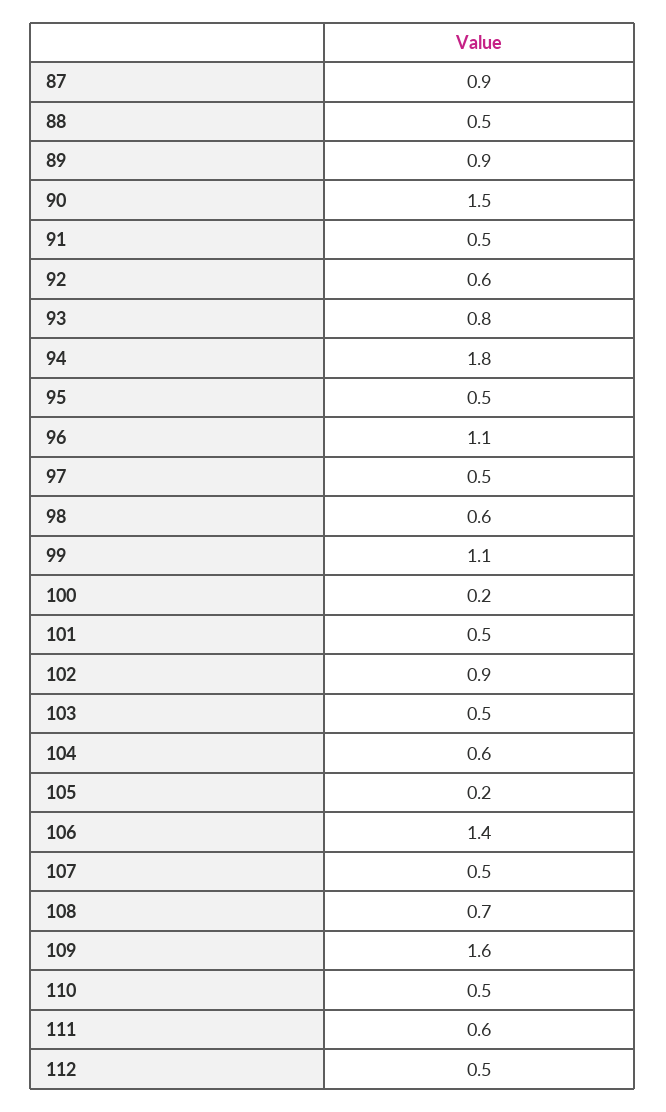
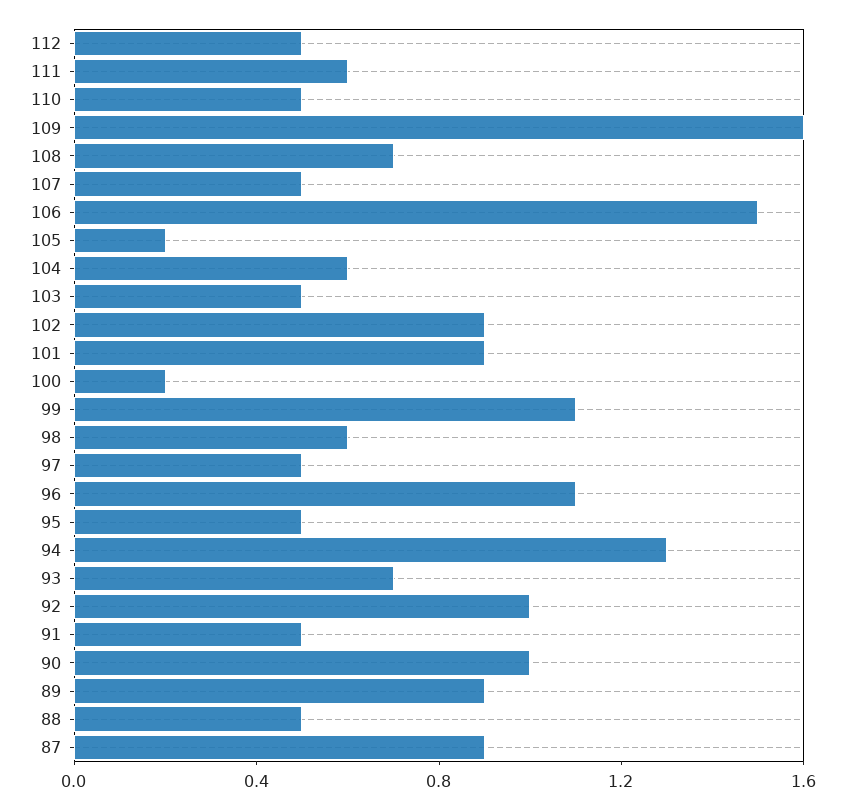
90: 1.5 -> 1
92: 0.6 -> 1
93: 0.8 -> 0.7
94: 1.8 -> 1.3
101: 0.5 -> 0.9
106: 1.4 -> 1.5

